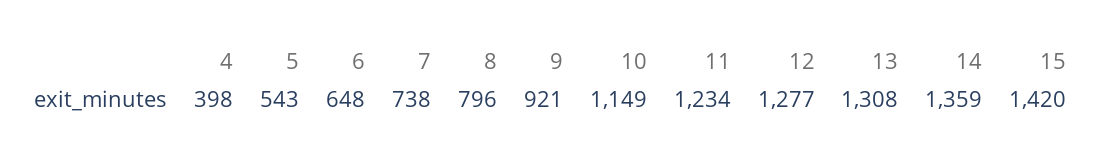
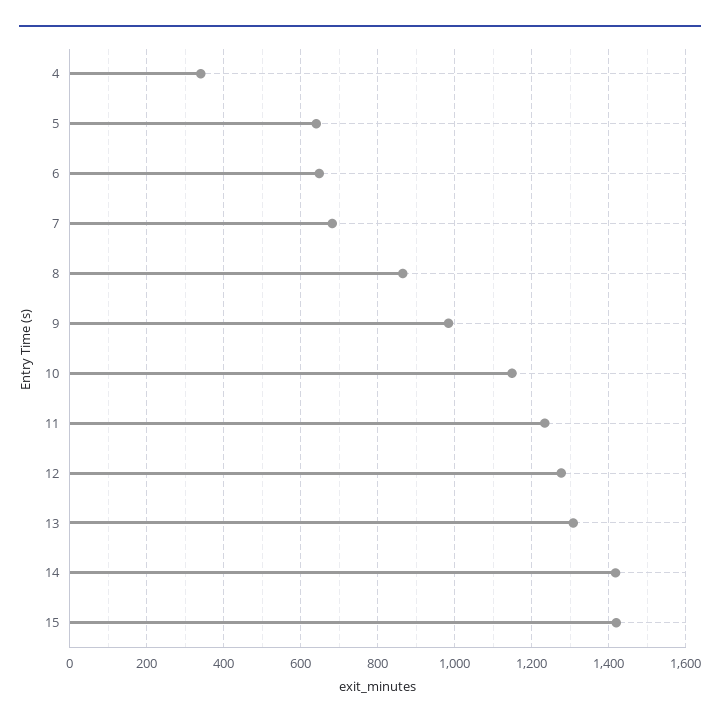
4: 398 -> 340
5: 543 -> 640
7: 738 -> 680
8: 796 -> 860
9: 921 -> 980
14: 1359 -> 1420

